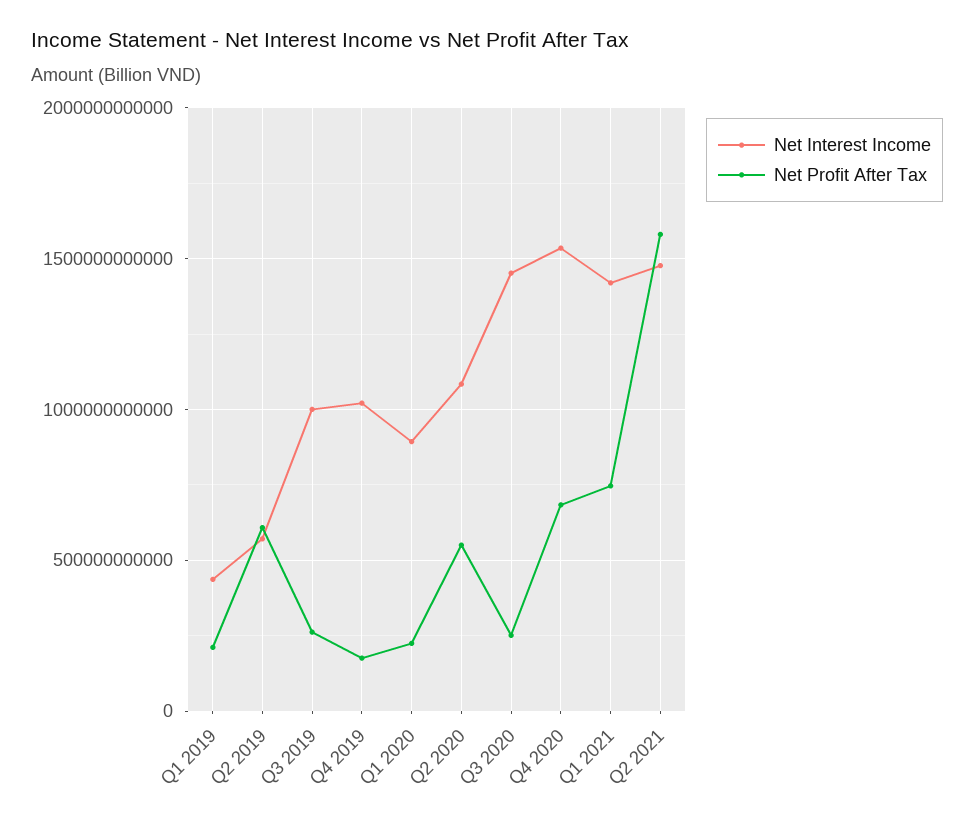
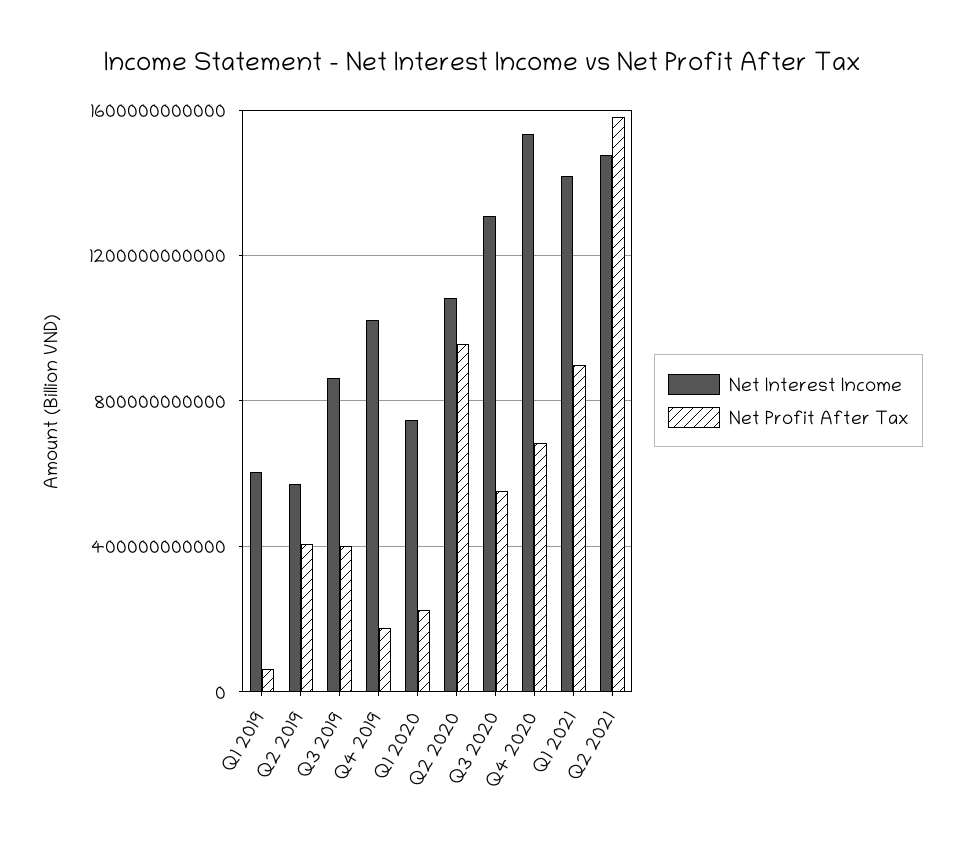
Net Interest Income, Q1 2019: 450000000000 -> 600000000000
Net Profit After Tax, Q1 2019: 200000000000 -> 50000000000
Net Profit After Tax, Q2 2019: 600000000000 -> 400000000000
Net Interest Income, Q3 2019: 1000000000000 -> 850000000000
Net Profit After Tax, Q3 2019: 250000000000 -> 400000000000
Net Interest Income, Q1 2020: 900000000000 -> 750000000000
Net Profit After Tax, Q2 2020: 550000000000 -> 950000000000
Net Interest Income, Q3 2020: 1450000000000 -> 1300000000000
Net Profit After Tax, Q3 2020: 250000000000 -> 550000000000
Net Profit After Tax, Q1 2021: 750000000000 -> 900000000000

